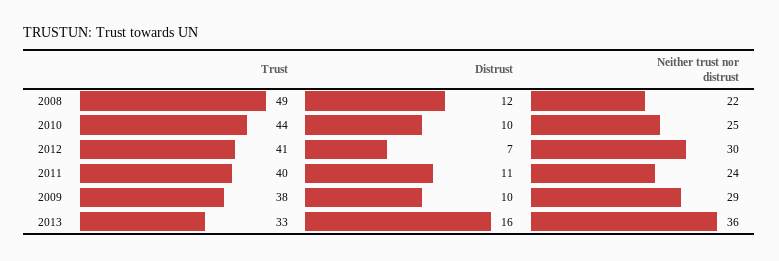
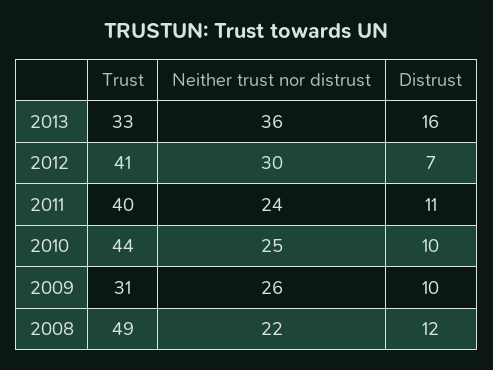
Trust, 2009: 38 -> 31
Neither trust nor distrust, 2009: 29 -> 26

